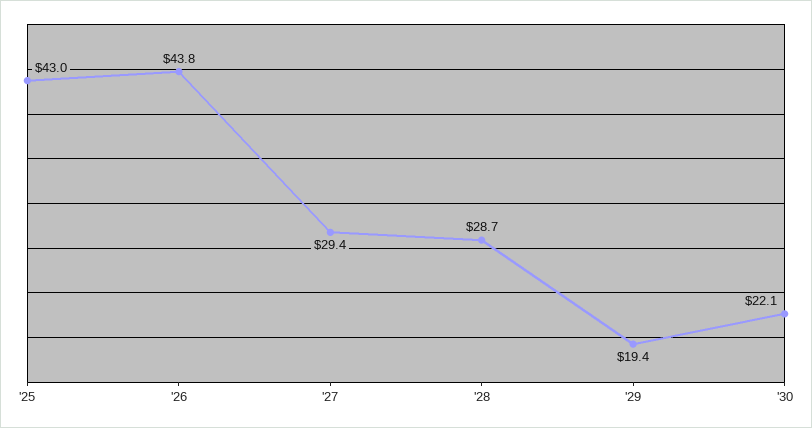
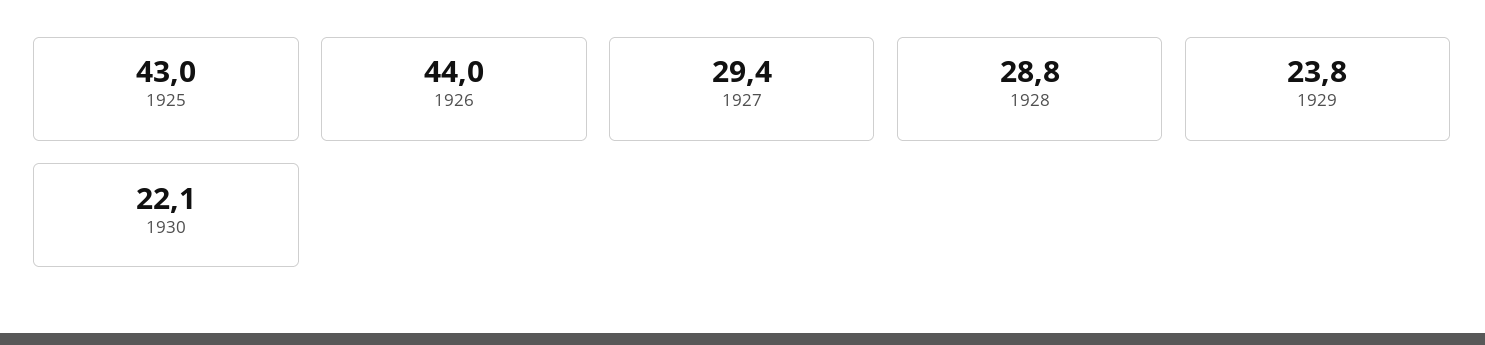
'26: 43.8 -> 44
'28: 28.7 -> 28.8
'29: 19.4 -> 23.8

